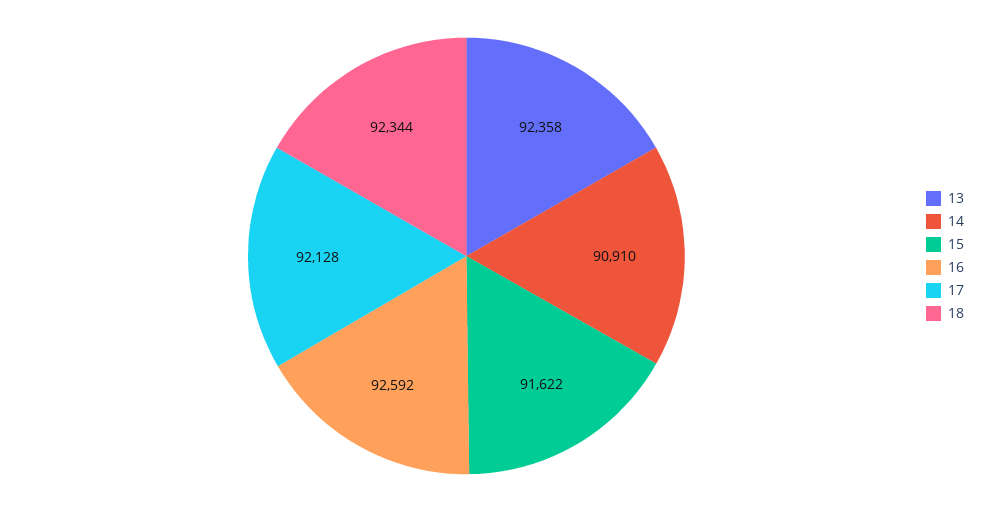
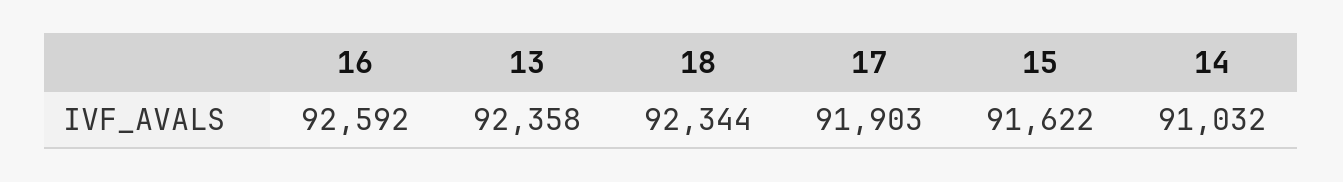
14: 90910 -> 91032
17: 92128 -> 91903

